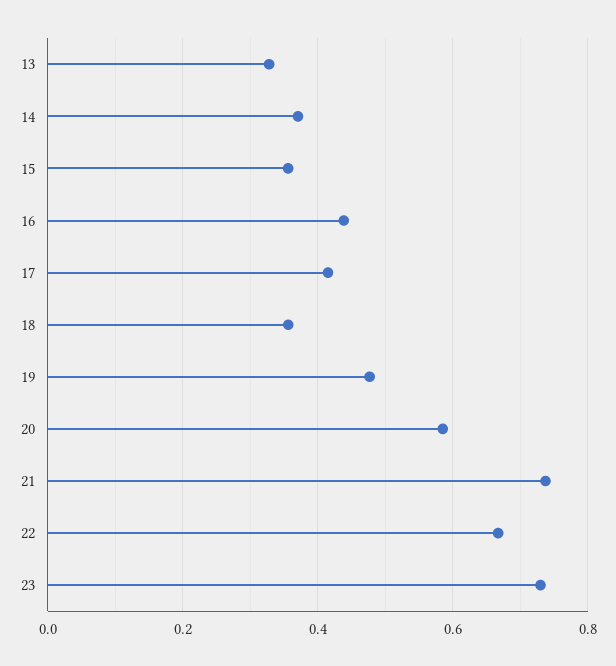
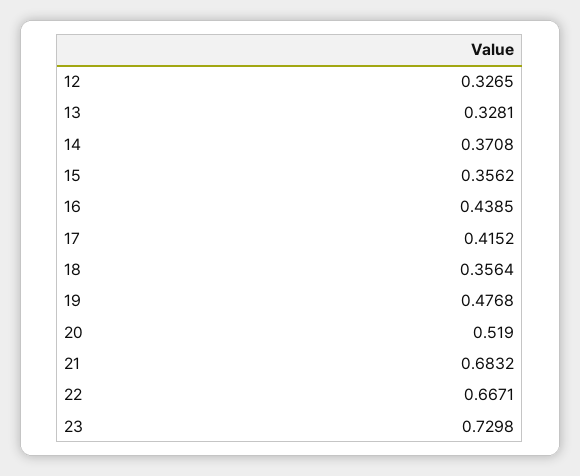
20: 0.58 -> 0.519
21: 0.74 -> 0.6832
12: none -> 0.3265

